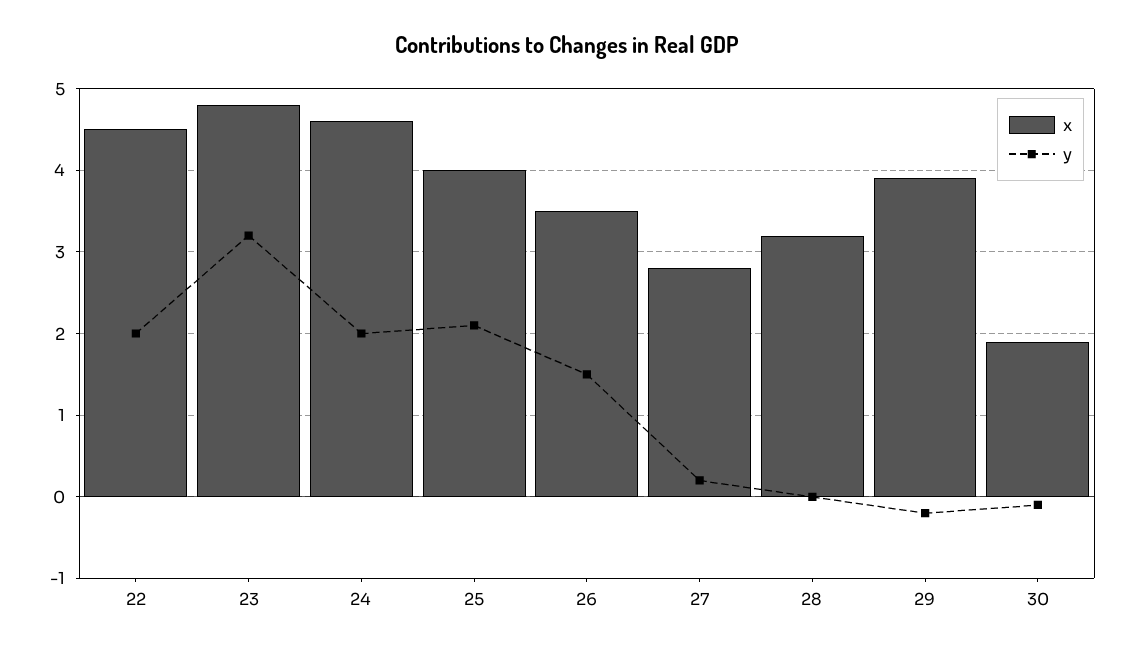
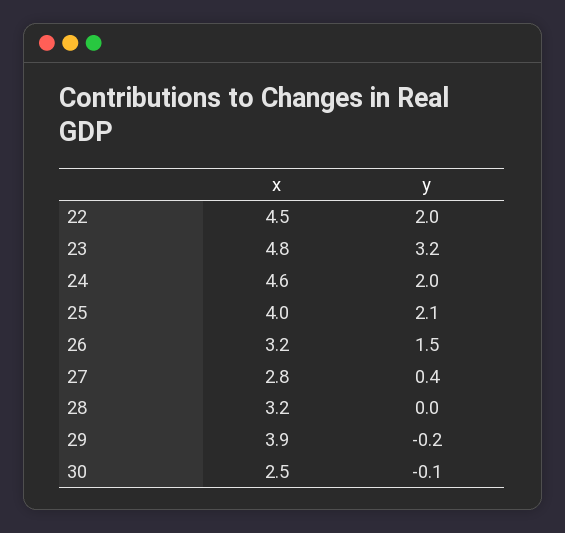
x, 26: 3.5 -> 3.2
y, 27: 0.2 -> 0.4
x, 30: 1.9 -> 2.5

